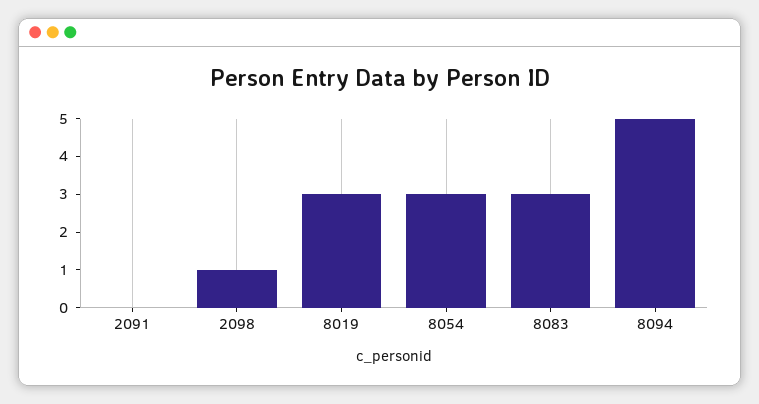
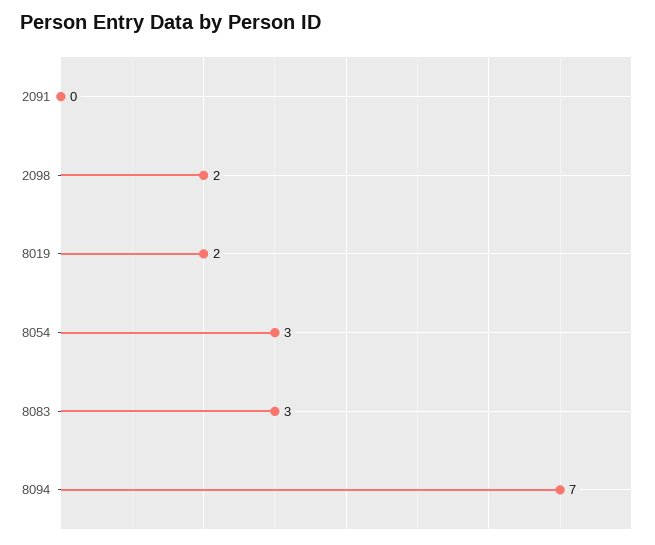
2098: 1 -> 2
8019: 3 -> 2
8094: 5 -> 7

